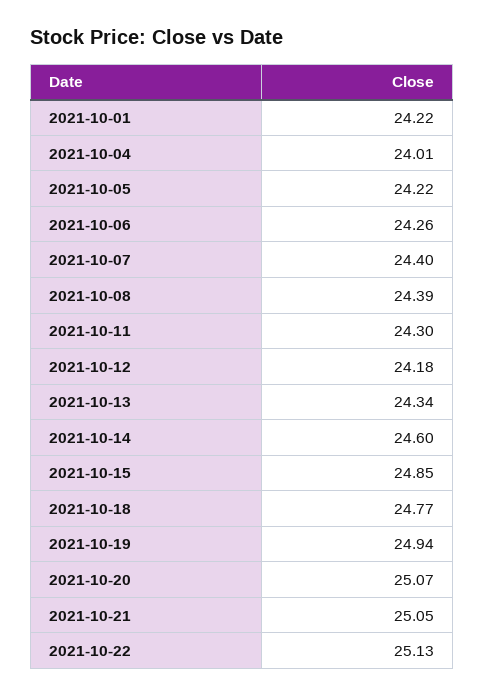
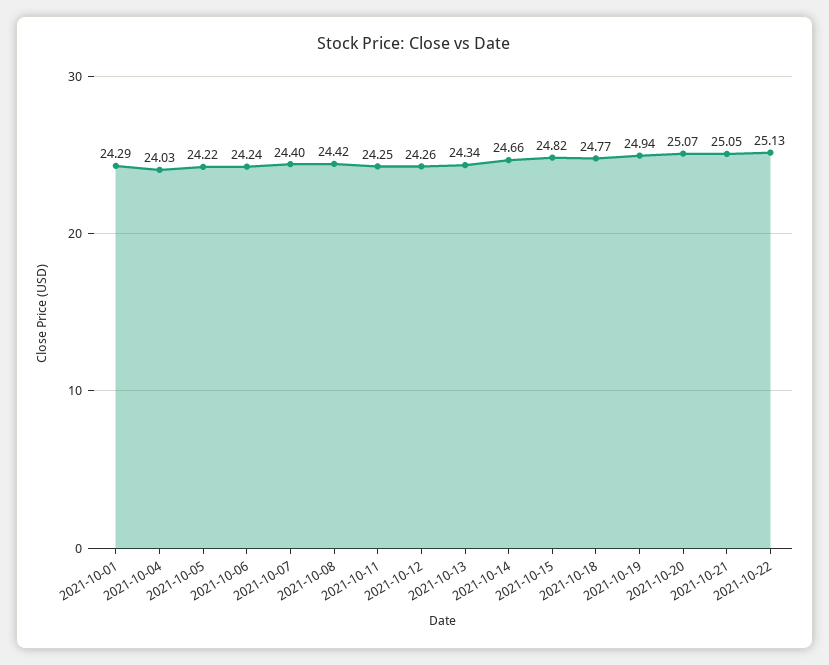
2021-10-01: 24.22 -> 24.29
2021-10-04: 24.01 -> 24.03
2021-10-06: 24.26 -> 24.24
2021-10-08: 24.39 -> 24.42
2021-10-11: 24.3 -> 24.25
2021-10-12: 24.18 -> 24.26
2021-10-14: 24.6 -> 24.66
2021-10-15: 24.85 -> 24.82

